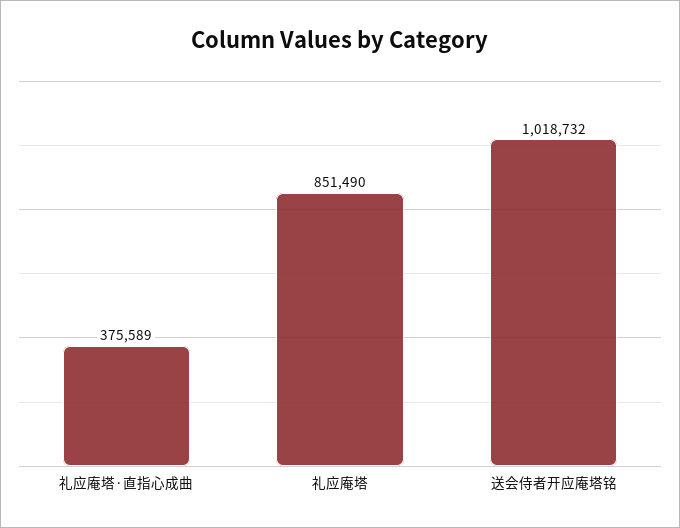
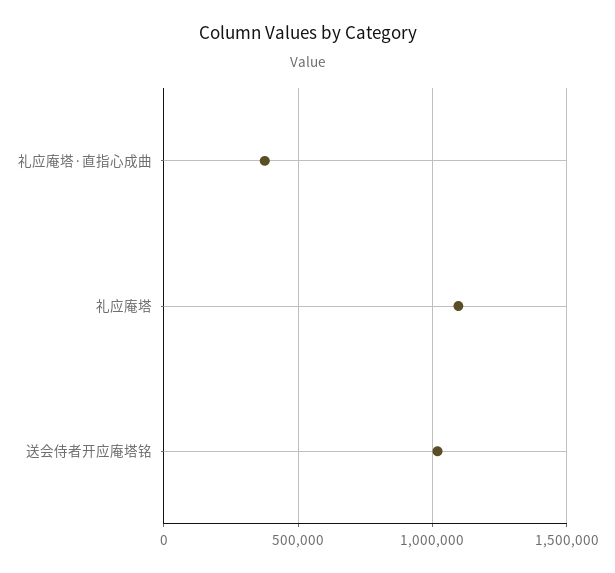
礼应庵塔: 851490 -> 1100000

